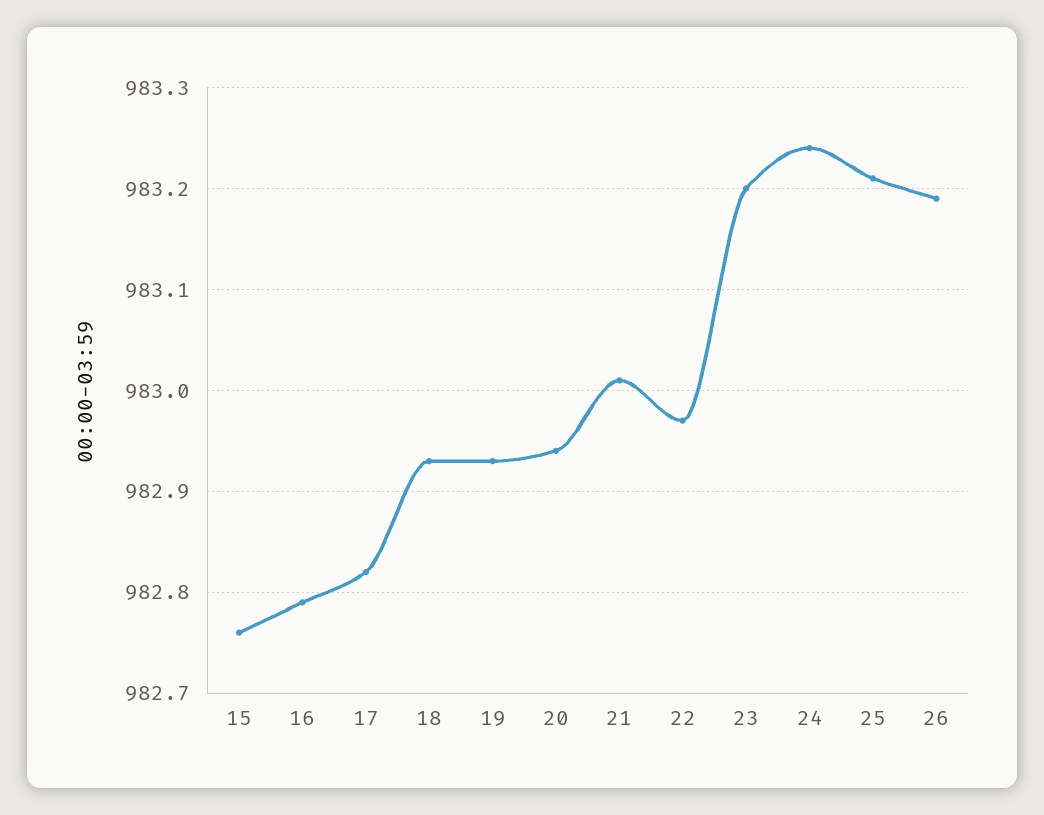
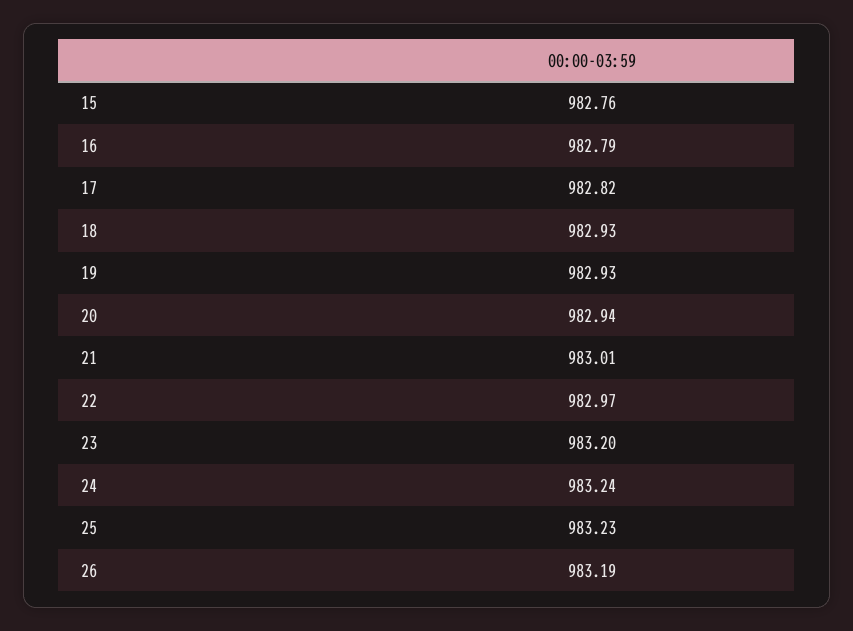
25: 983.21 -> 983.23

